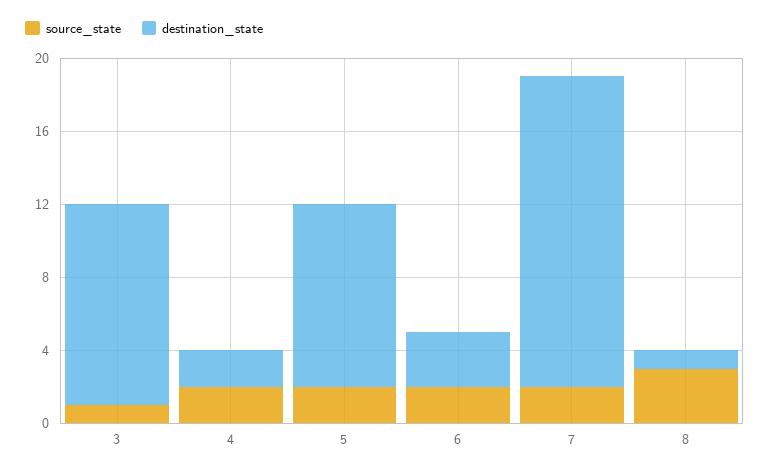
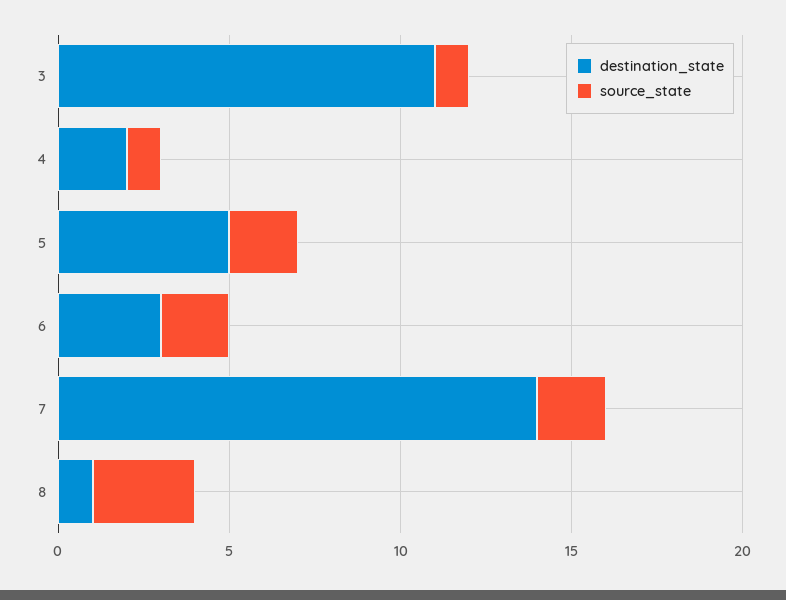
source_state, 4: 2 -> 1
destination_state, 5: 10 -> 5
destination_state, 7: 17 -> 14

